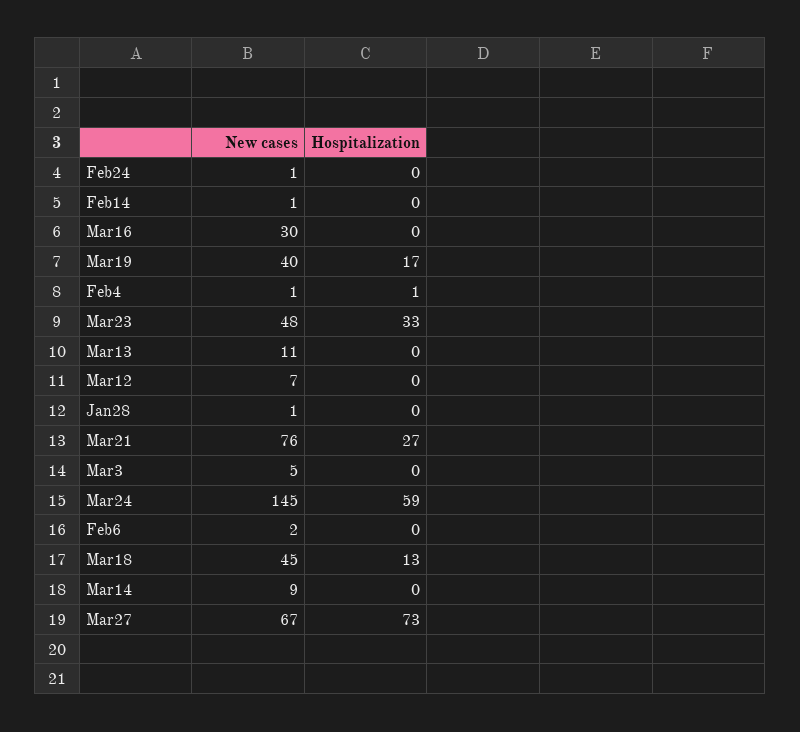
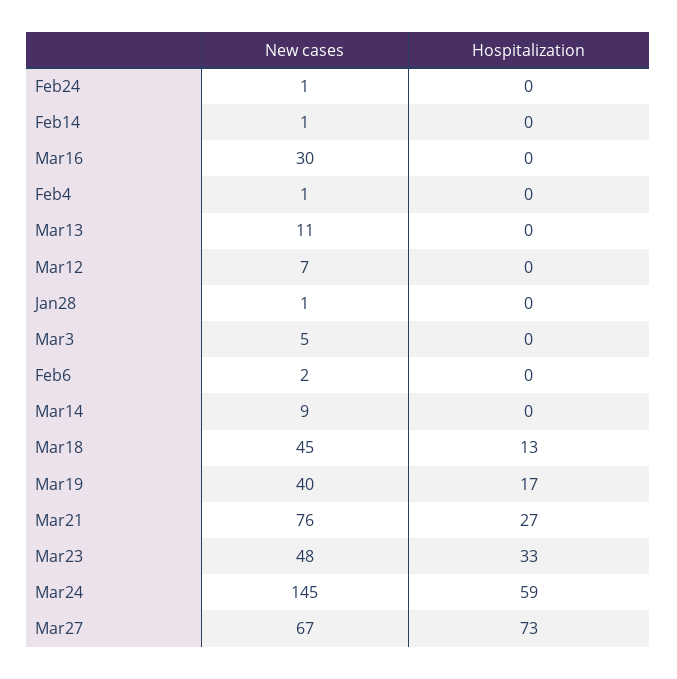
Hospitalization, Feb4: 1 -> 0

